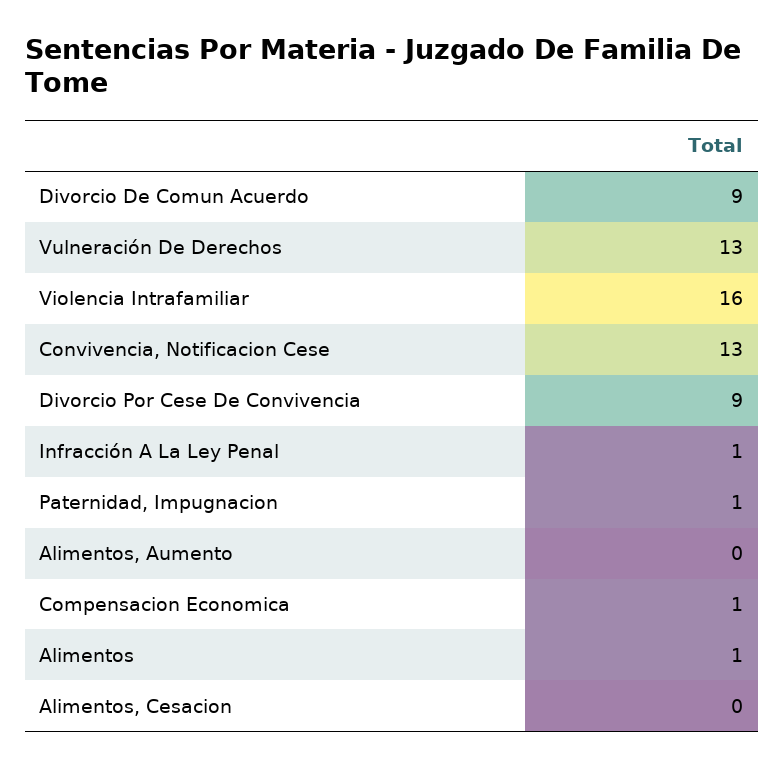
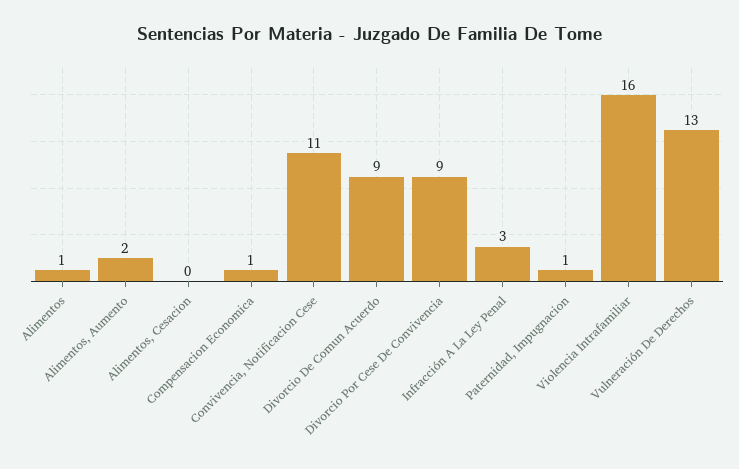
Convivencia, Notificacion Cese: 13 -> 11
Infracción A La Ley Penal: 1 -> 3
Alimentos, Aumento: 0 -> 2

